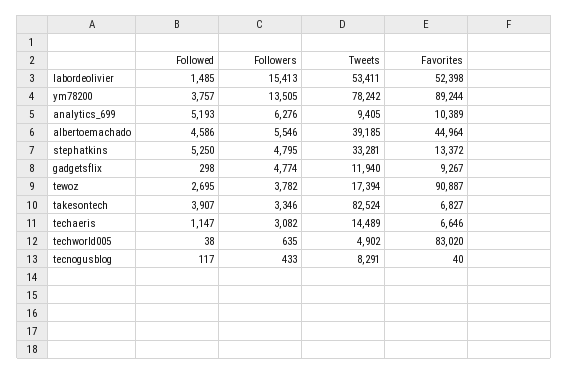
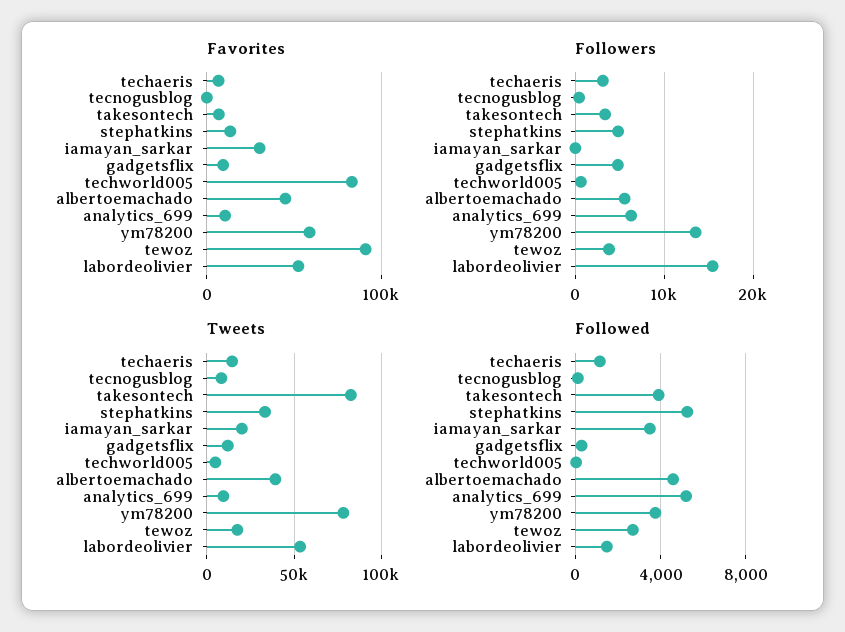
Favorites, ym78200: 89244 -> 60000
Favorites, iamayan_sarkar: none -> 30000
Followers, iamayan_sarkar: none -> 0
Tweets, iamayan_sarkar: none -> 20000
Followed, iamayan_sarkar: none -> 3500

